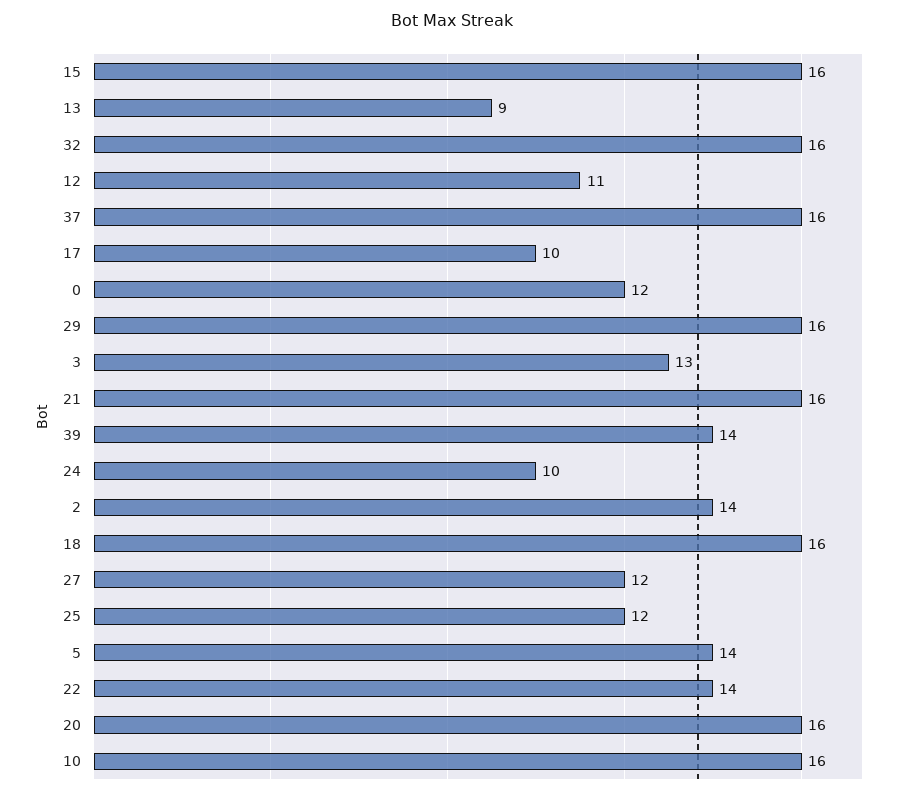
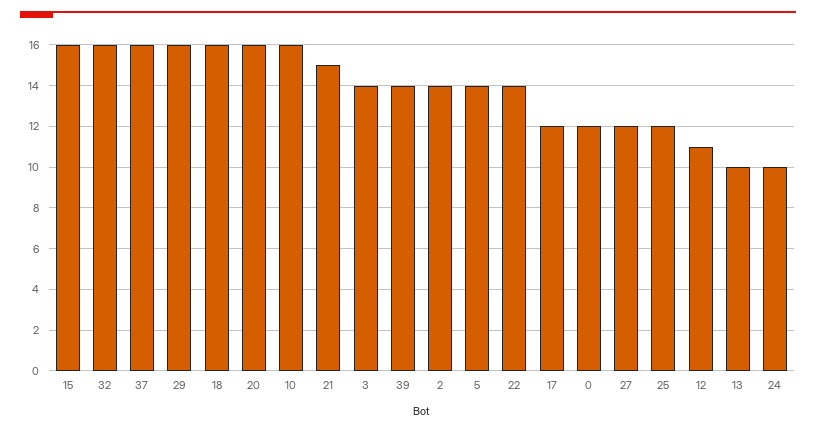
13: 9 -> 10
17: 10 -> 12
3: 13 -> 14
21: 16 -> 15

